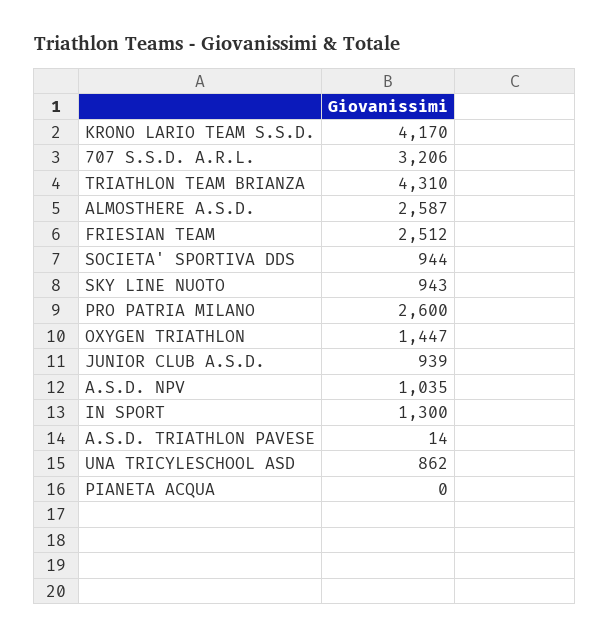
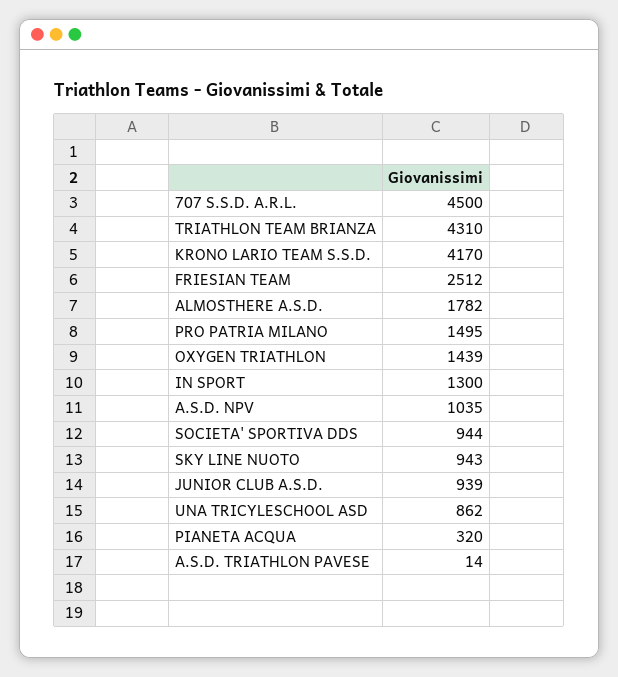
707 S.S.D. A.R.L.: 3206 -> 4500
ALMOSTHERE A.S.D.: 2587 -> 1782
PRO PATRIA MILANO: 2600 -> 1495
OXYGEN TRIATHLON: 1447 -> 1439
PIANETA ACQUA: 0 -> 320

